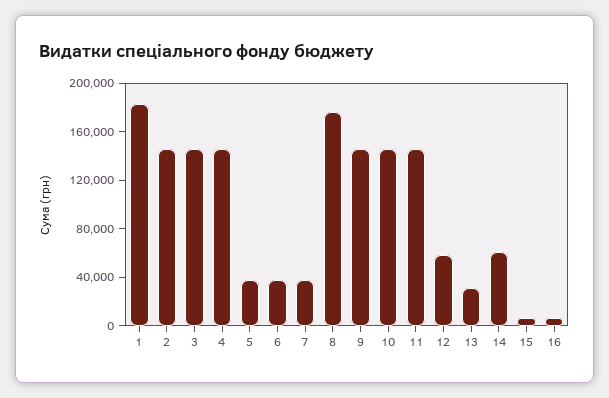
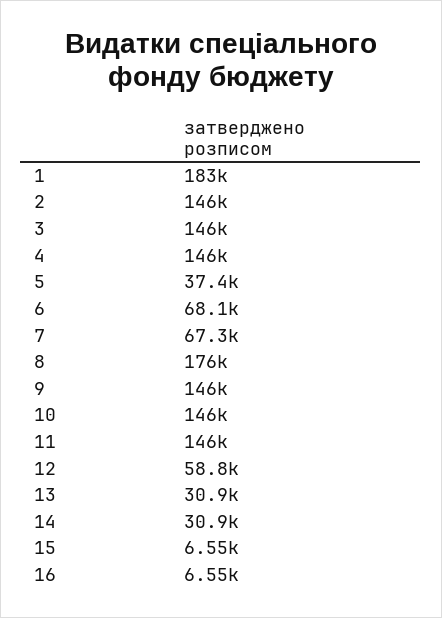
6: 40000 -> 68100
7: 40000 -> 67300
14: 60000 -> 30900

